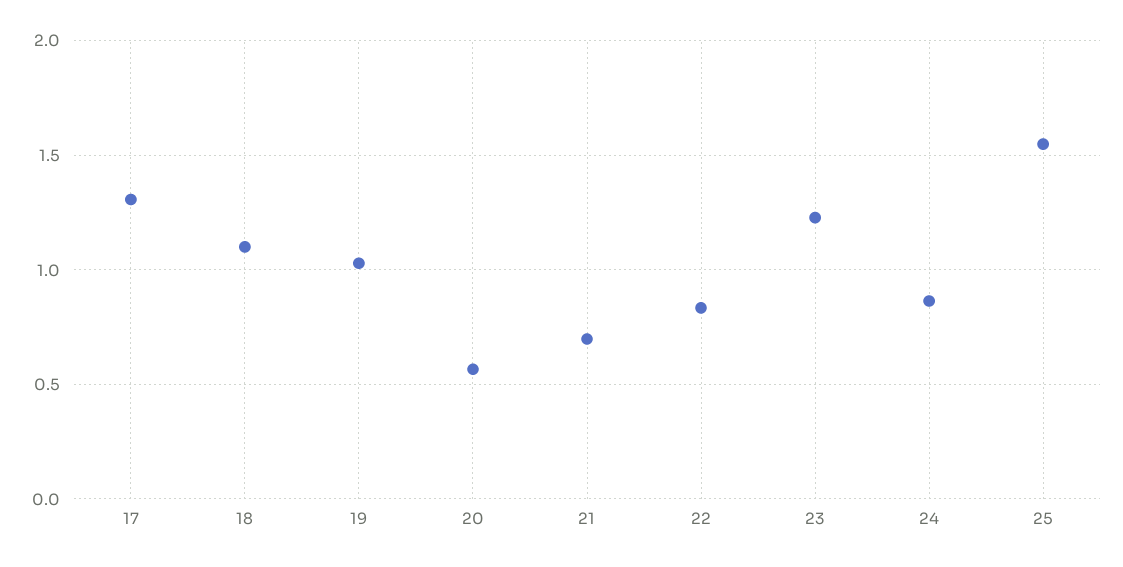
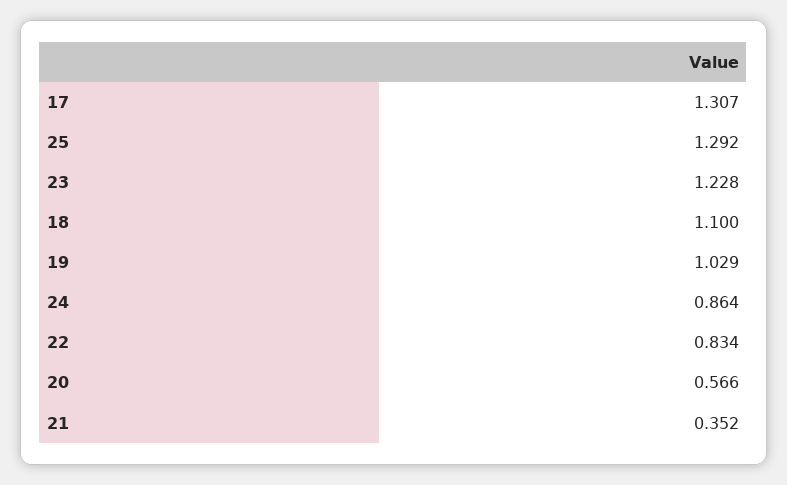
21: 0.7 -> 0.352
25: 1.55 -> 1.292

